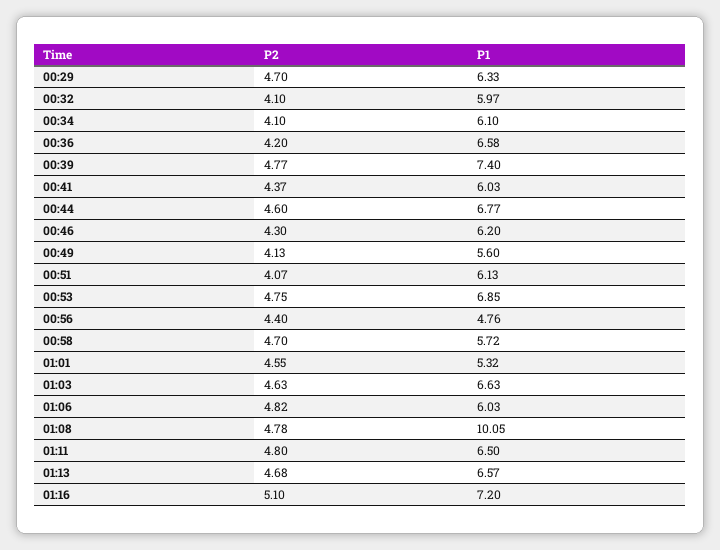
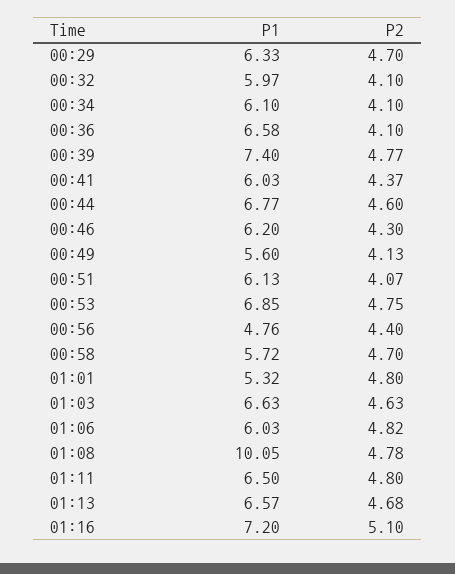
P2, 00:36: 4.2 -> 4.1
P2, 01:01: 4.55 -> 4.8

